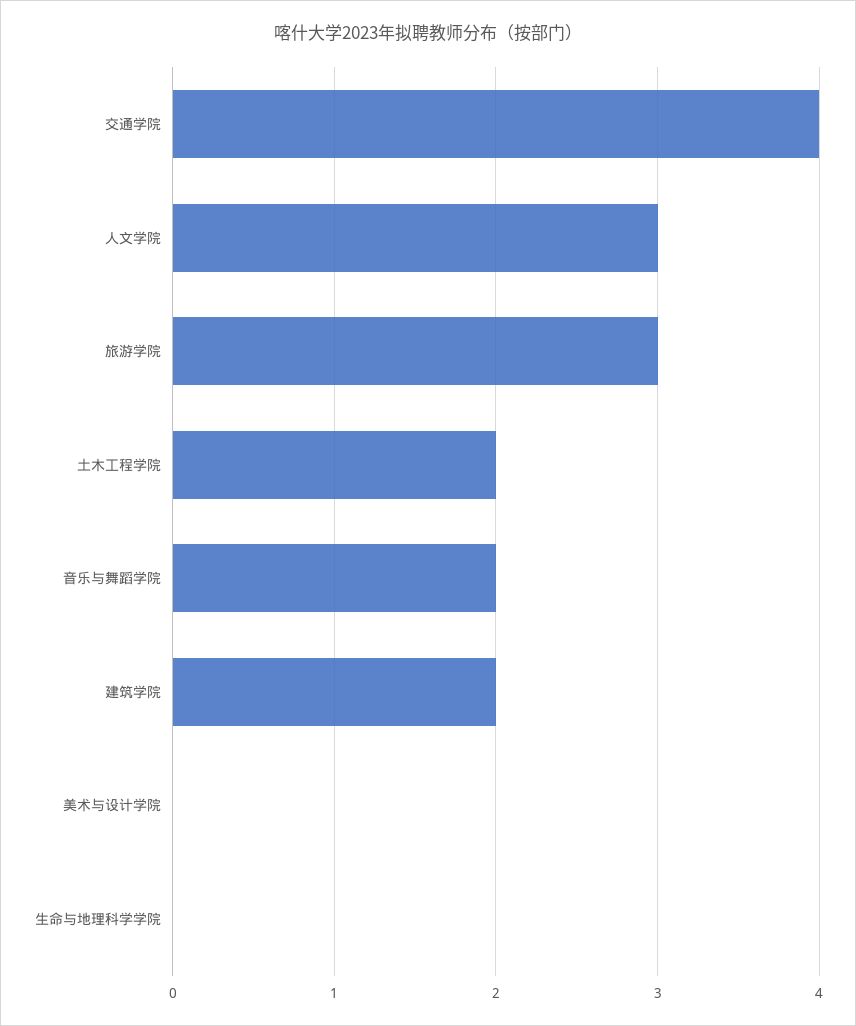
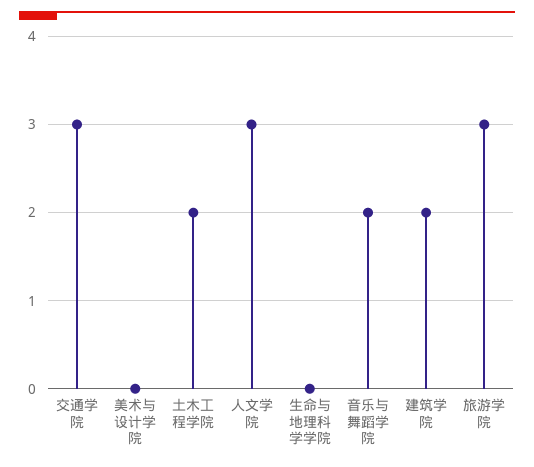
交通学院: 4 -> 3

